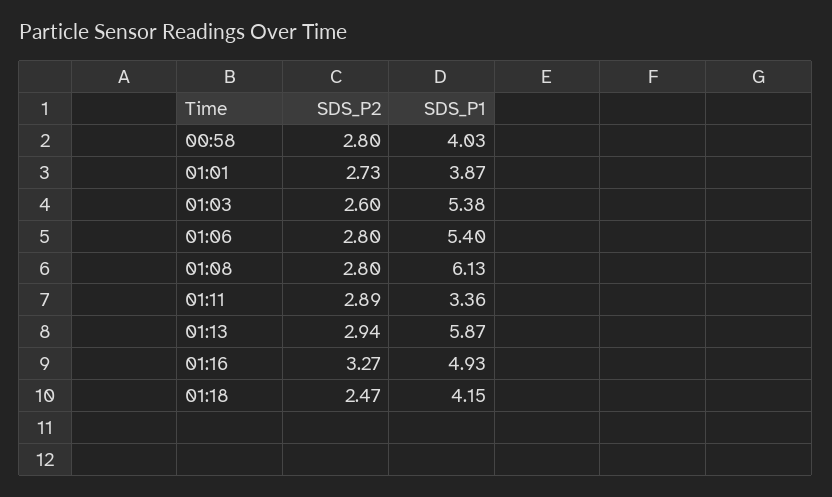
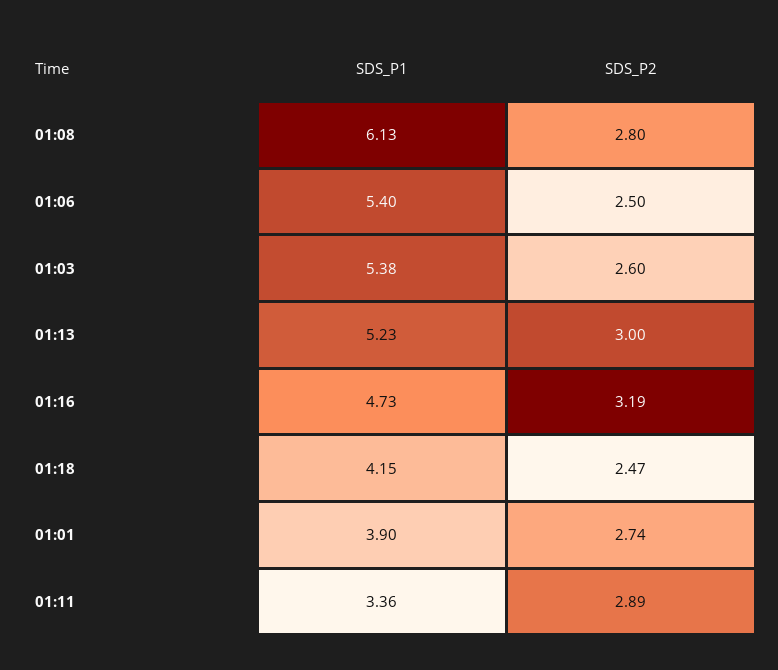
SDS_P2, 00:58: 2.8 -> none
SDS_P1, 00:58: 4.03 -> none
SDS_P2, 01:01: 2.73 -> 2.74
SDS_P1, 01:01: 3.87 -> 3.9
SDS_P2, 01:06: 2.8 -> 2.5
SDS_P2, 01:13: 2.94 -> 3
SDS_P1, 01:13: 5.87 -> 5.23
SDS_P2, 01:16: 3.27 -> 3.19
SDS_P1, 01:16: 4.93 -> 4.73

